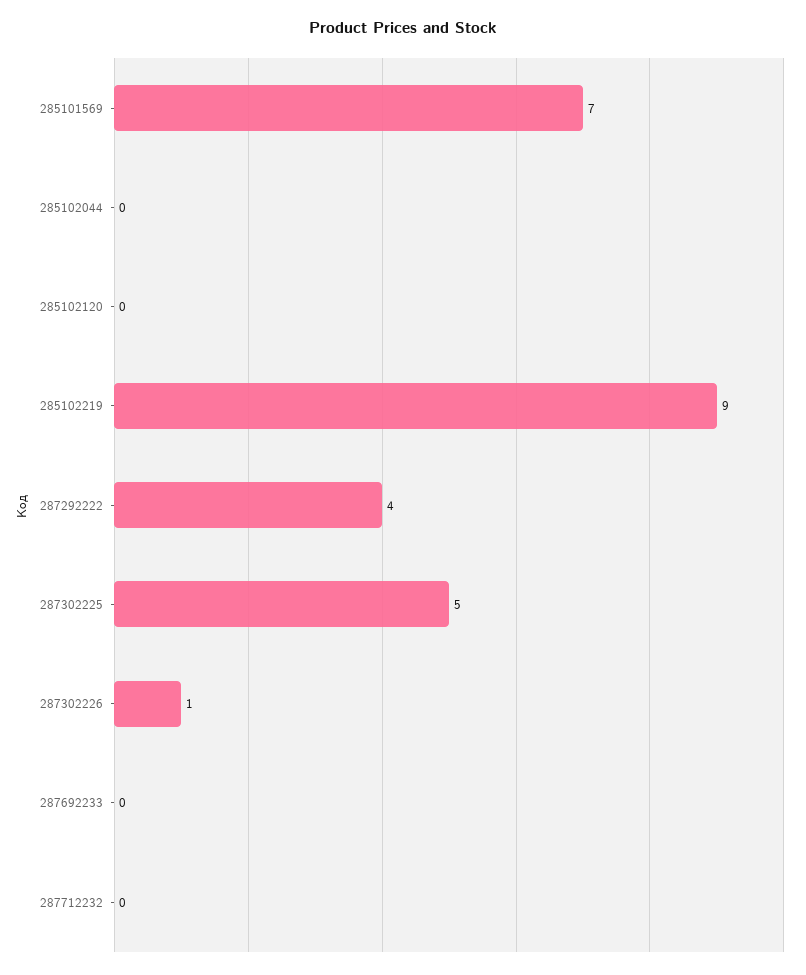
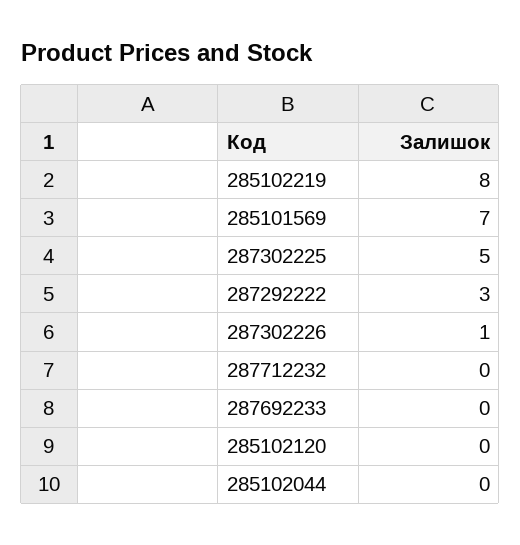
285102219: 9 -> 8
287292222: 4 -> 3

